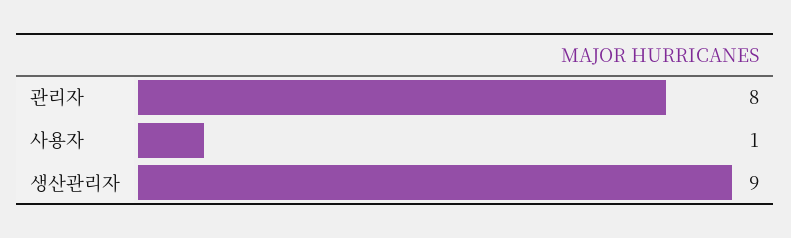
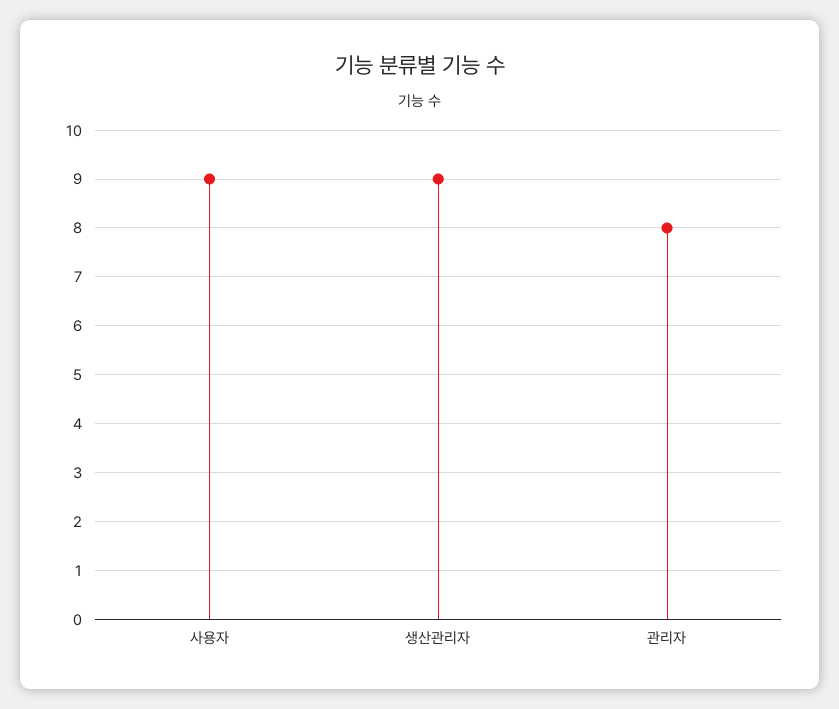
사용자: 1 -> 9

